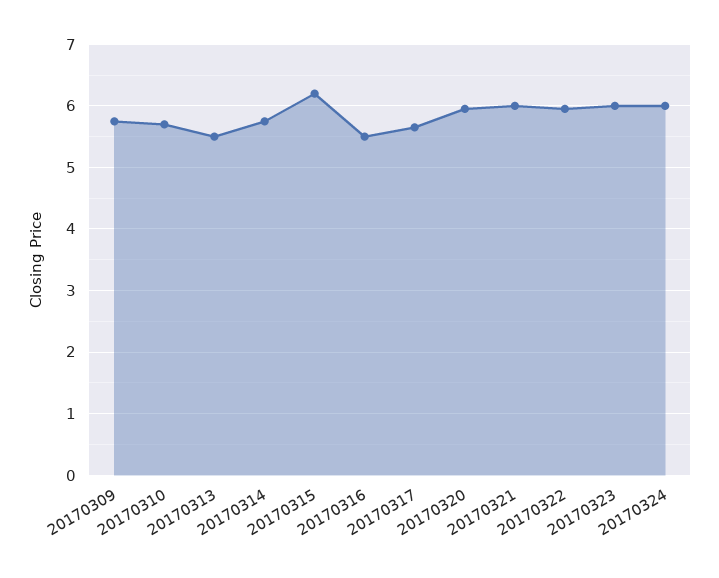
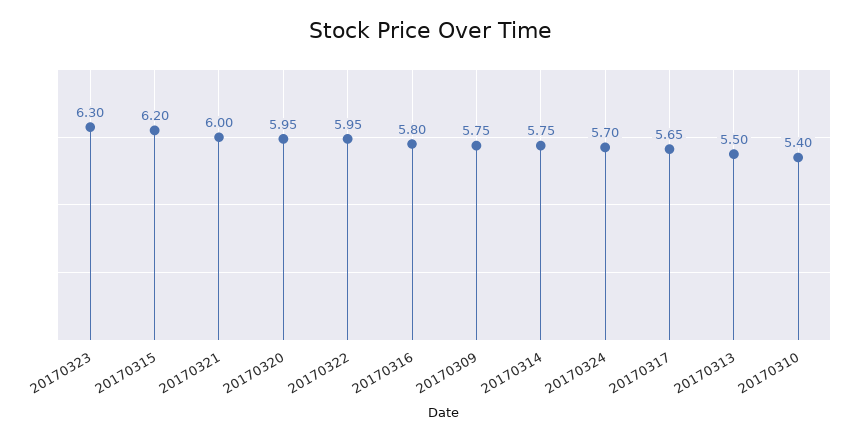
20170310: 5.7 -> 5.4
20170316: 5.5 -> 5.8
20170323: 6 -> 6.3
20170324: 6 -> 5.7

